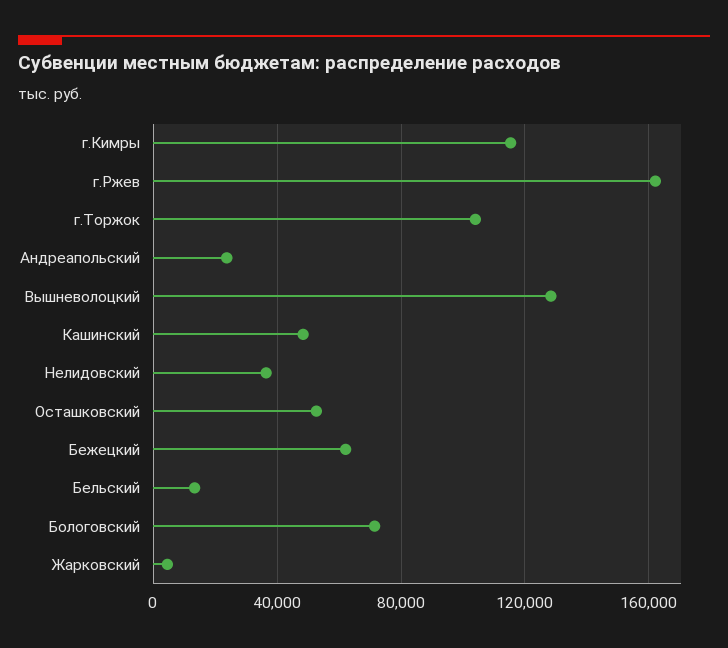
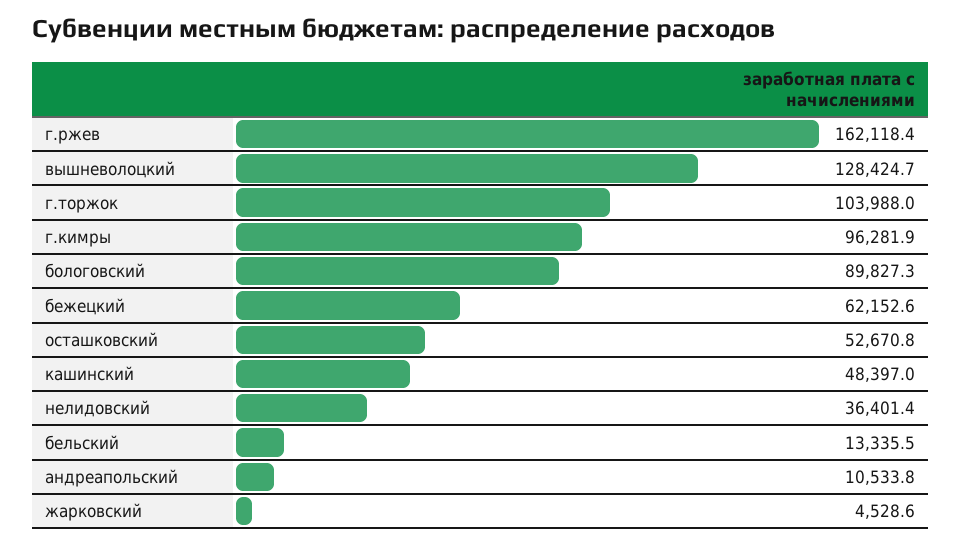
г.Кимры: 115000 -> 96281.9
Андреапольский: 25000 -> 10533.8
Бологовский: 70000 -> 89827.3

